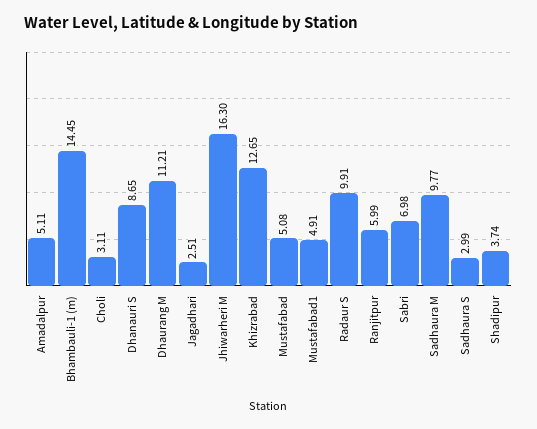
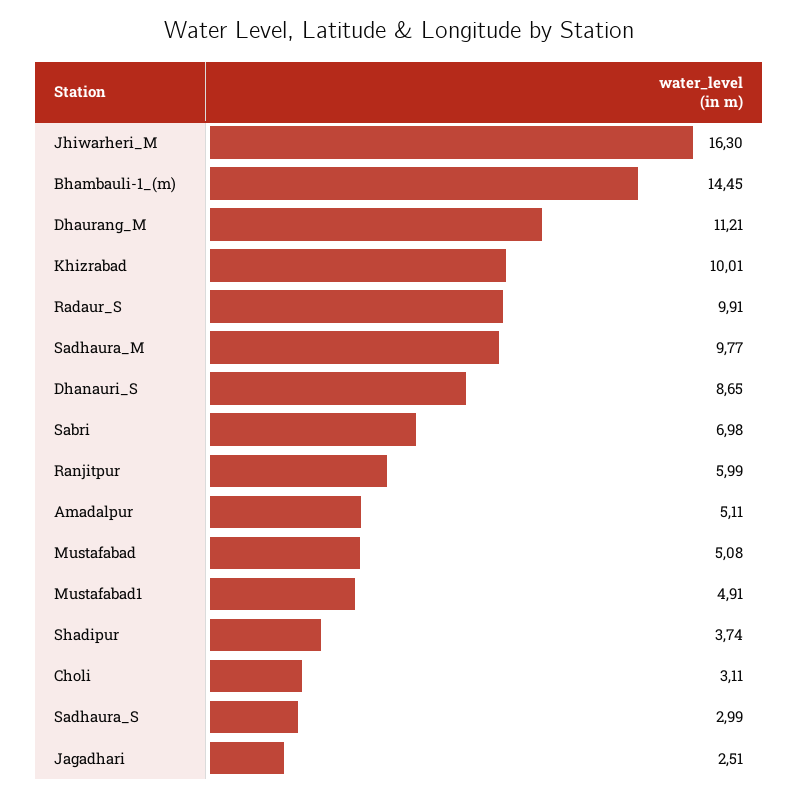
Khizrabad: 12.65 -> 10.01

